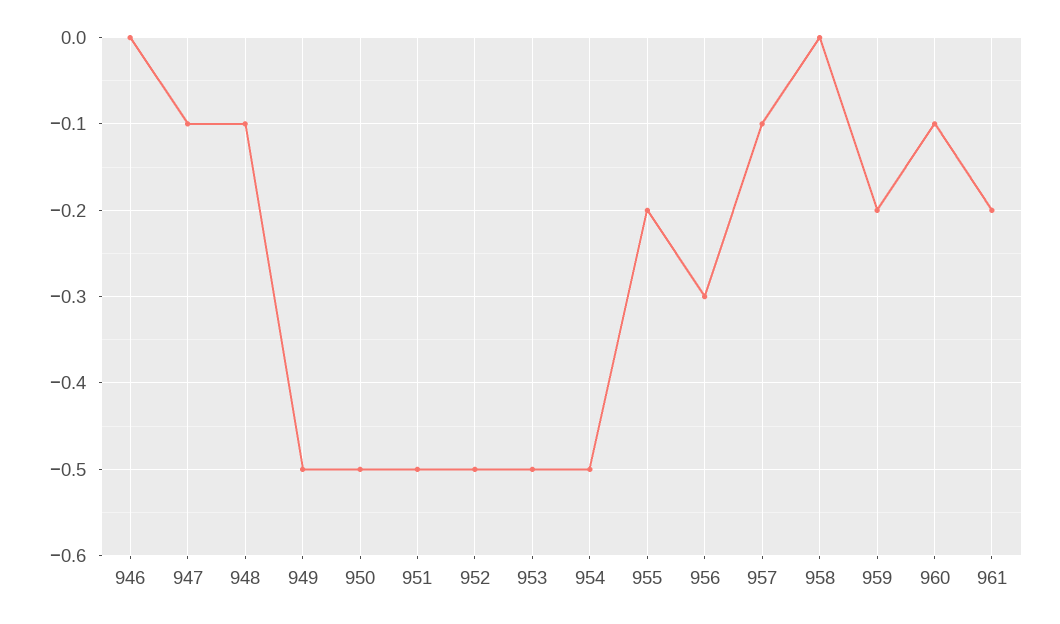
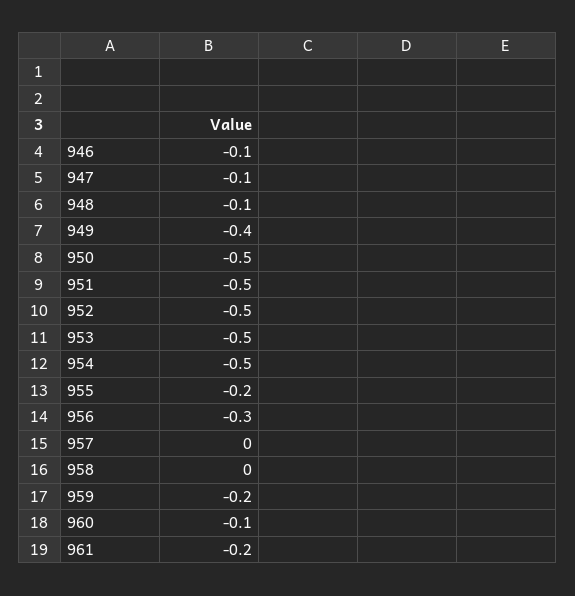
946: 0 -> -0.1
949: -0.5 -> -0.4
957: -0.1 -> 0

